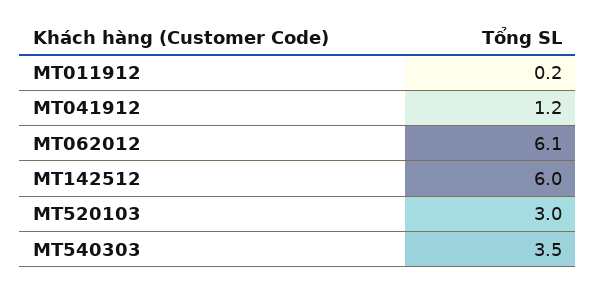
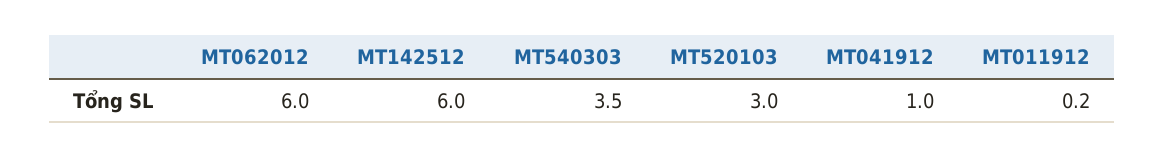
MT041912: 1.2 -> 1
MT062012: 6.1 -> 6

